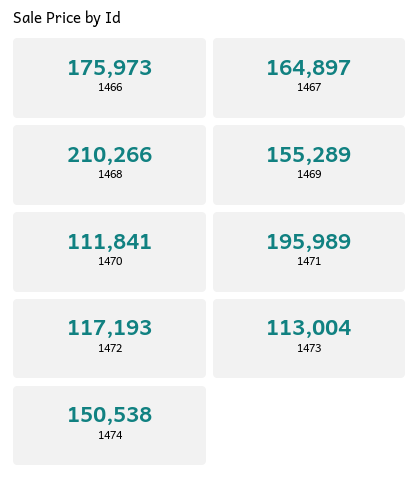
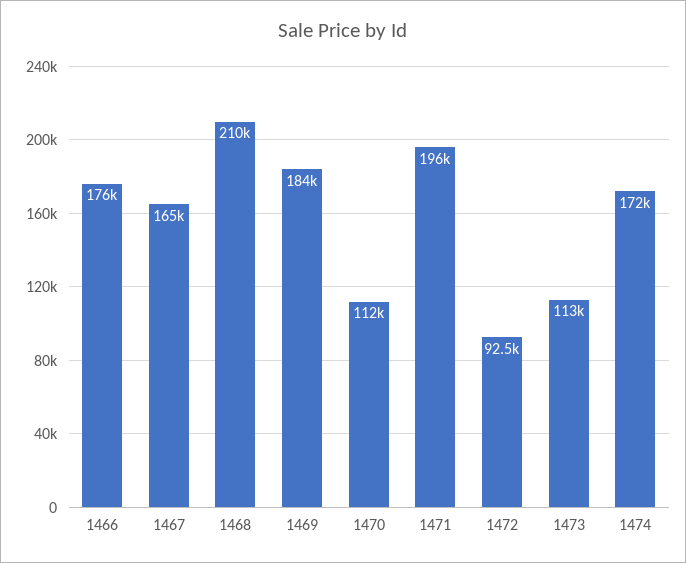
1469: 155289 -> 184000
1472: 117193 -> 92500
1474: 150538 -> 172000

